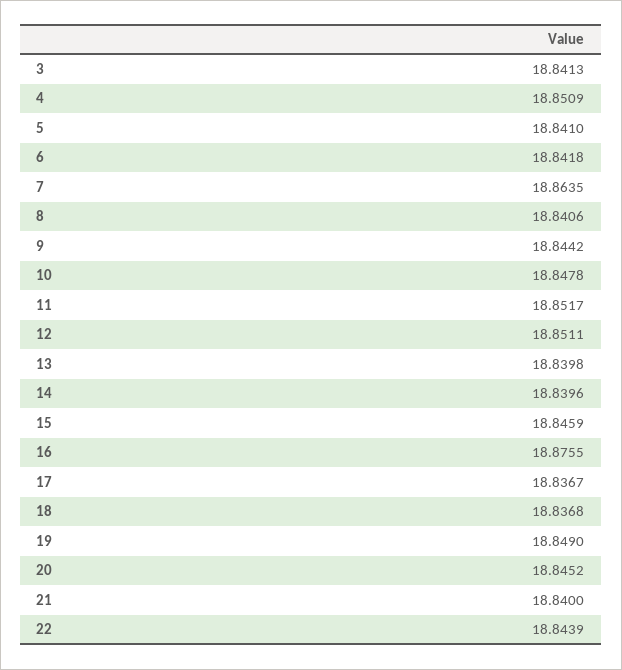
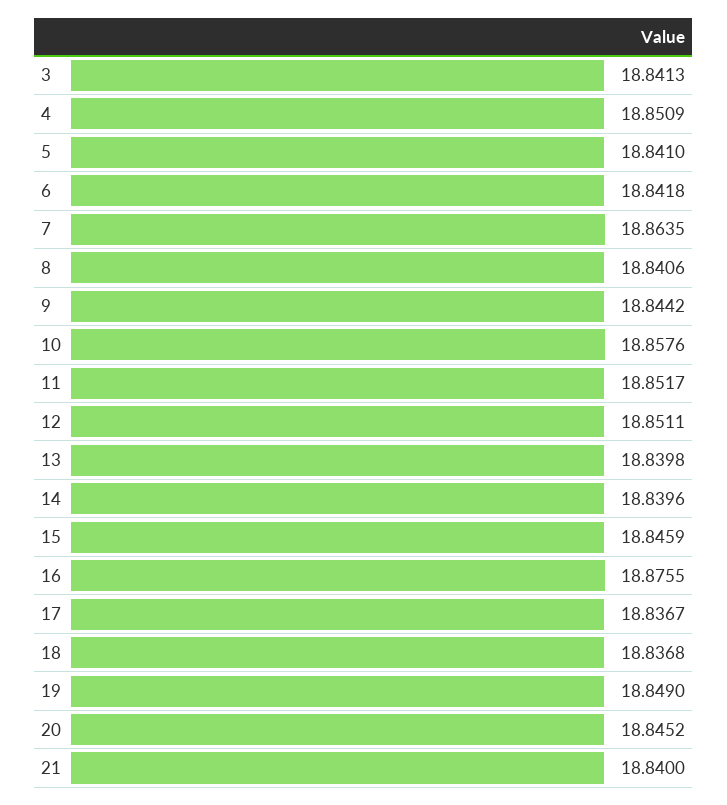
10: 18.8478 -> 18.8576
22: 18.8439 -> none

